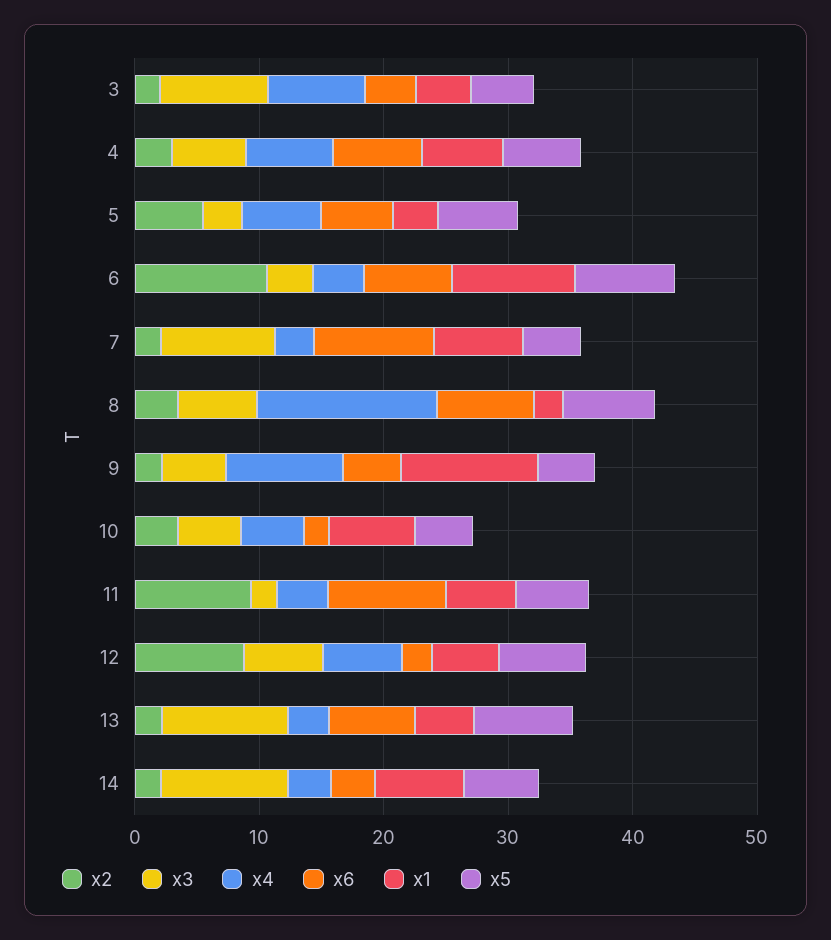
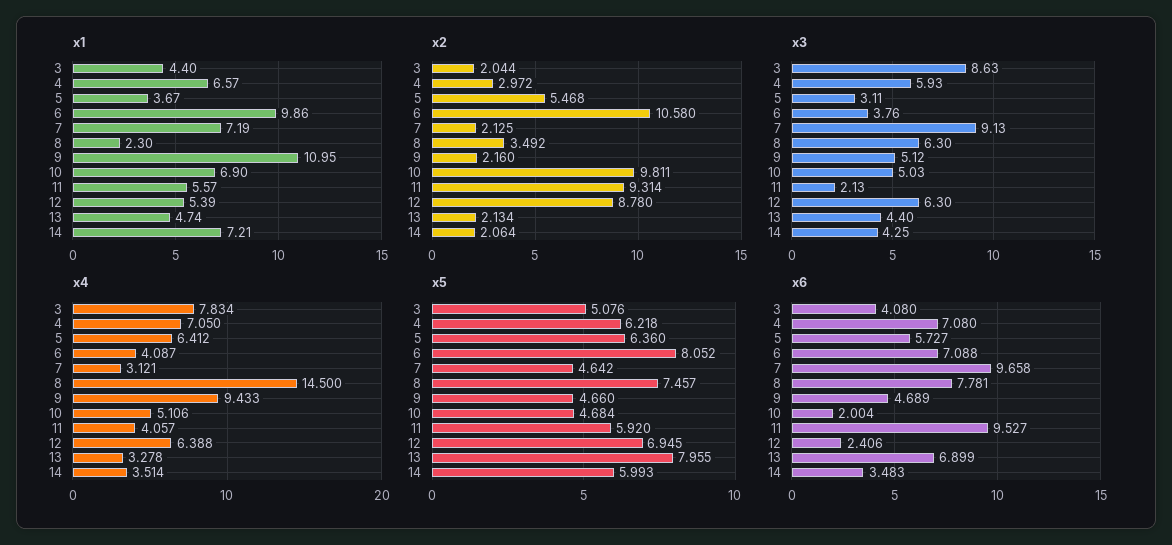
x2, 10: 4 -> 9.811
x3, 13: 10 -> 4.4
x3, 14: 10 -> 4.25

